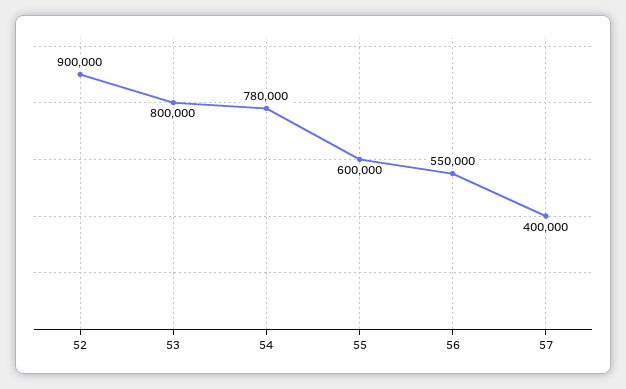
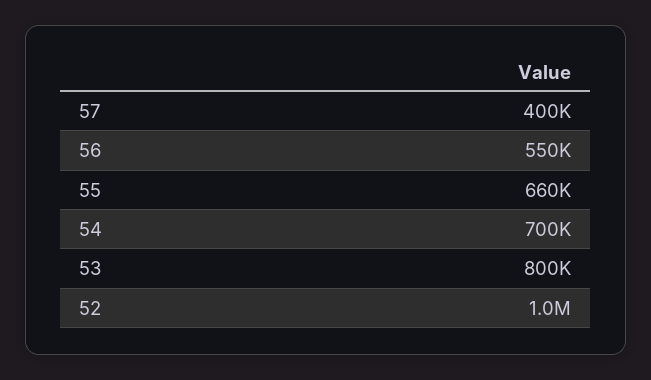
52: 900000 -> 1000000
54: 780000 -> 700000
55: 600000 -> 660000

